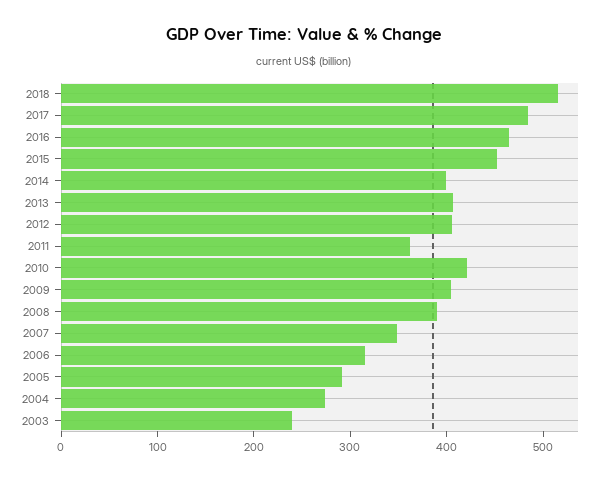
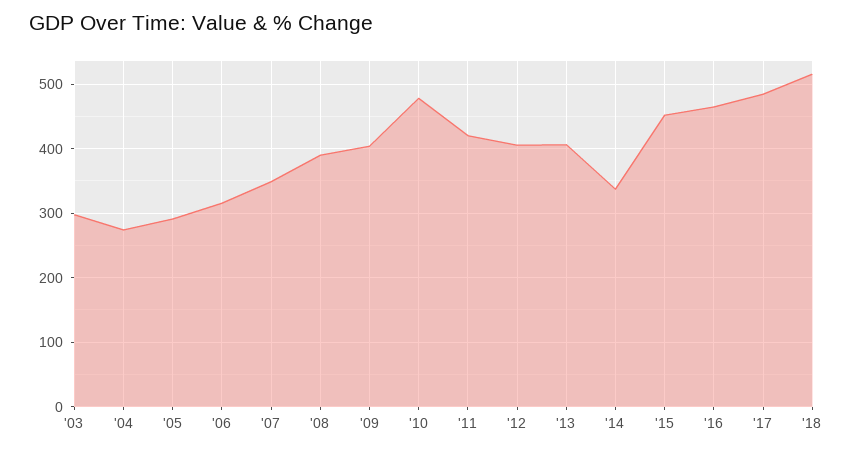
2014: 400 -> 340
2011: 360 -> 420
2010: 420 -> 480
2003: 240 -> 300

